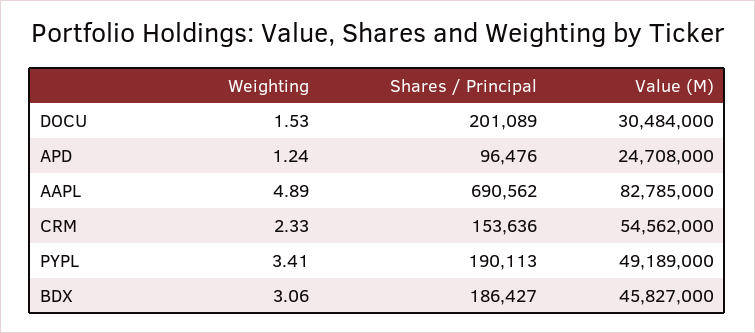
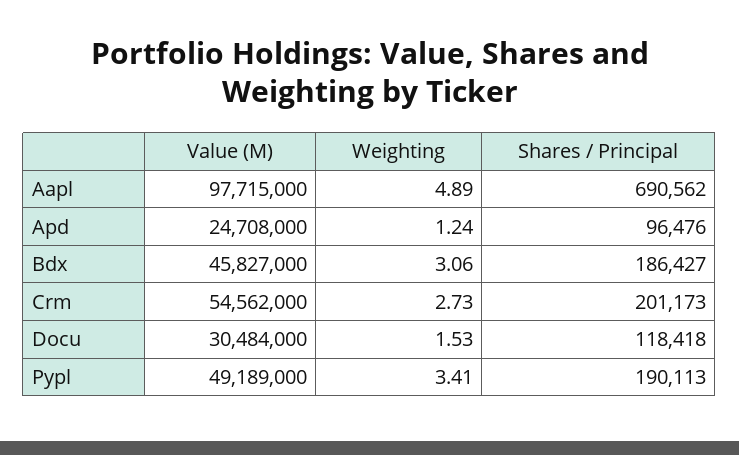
Shares / Principal, DOCU: 201089 -> 118418
Value (M), AAPL: 82785000 -> 97715000
Weighting, CRM: 2.33 -> 2.73
Shares / Principal, CRM: 153636 -> 201173

